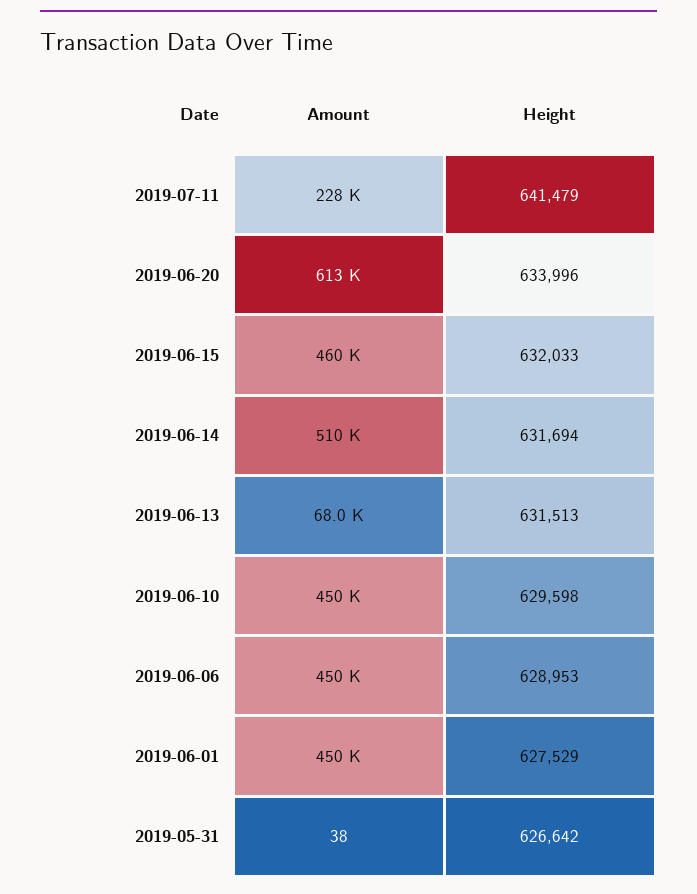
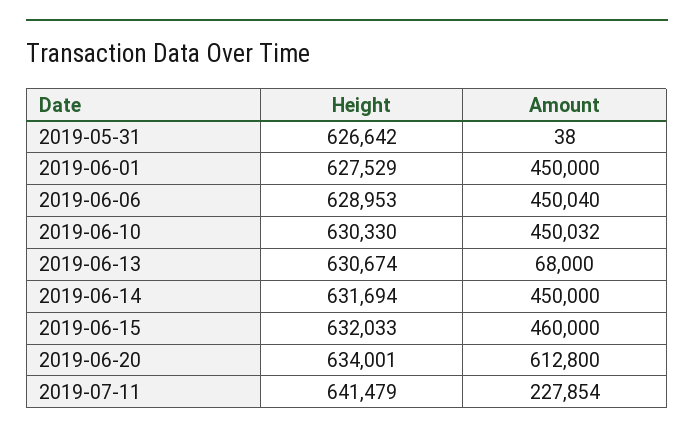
Height, 2019-06-20: 633996 -> 634001
Amount, 2019-06-14: 510000 -> 450000
Height, 2019-06-13: 631513 -> 630674
Height, 2019-06-10: 629598 -> 630330

